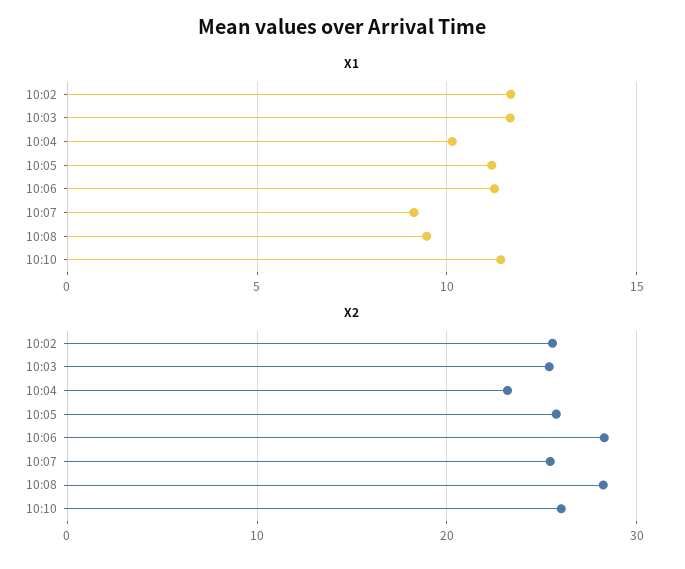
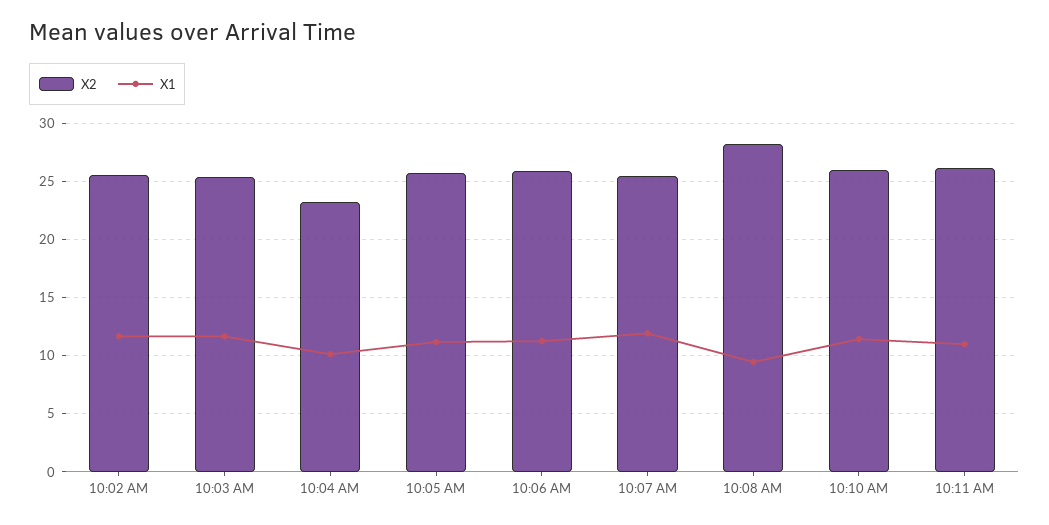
X1, 10:07: 9 -> 12
X2, 10:06: 28 -> 26
X2, 10:11 AM: none -> 26
X1, 10:11 AM: none -> 11

